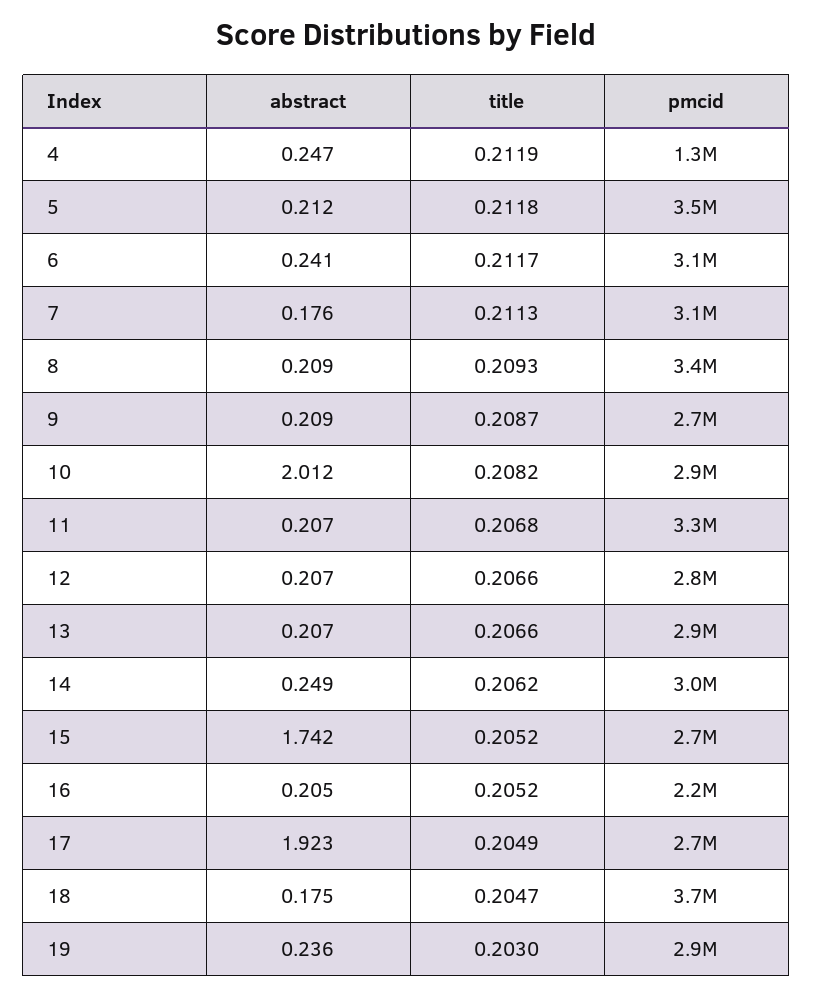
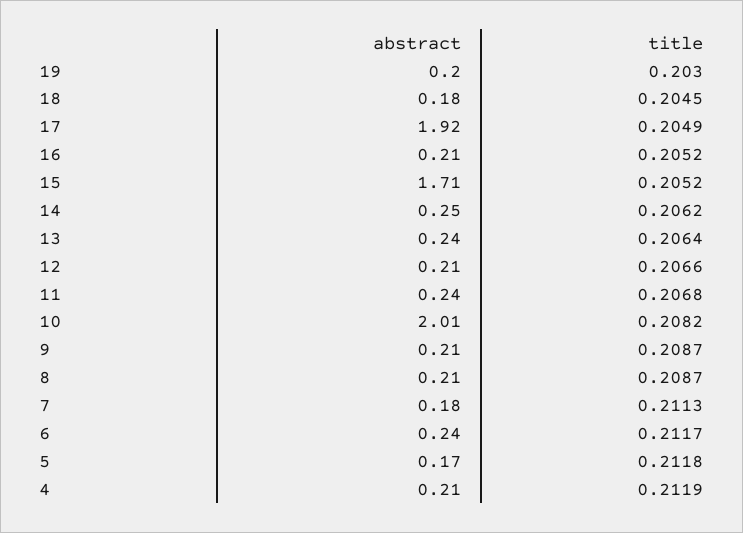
abstract, 4: 0.247 -> 0.21
pmcid, 4: 1300000 -> none
abstract, 5: 0.212 -> 0.17
pmcid, 5: 3500000 -> none
pmcid, 6: 3100000 -> none
pmcid, 7: 3100000 -> none
title, 8: 0.2093 -> 0.2087
pmcid, 8: 3400000 -> none
pmcid, 9: 2700000 -> none
pmcid, 10: 2900000 -> none
abstract, 11: 0.207 -> 0.24
pmcid, 11: 3300000 -> none
pmcid, 12: 2800000 -> none
abstract, 13: 0.207 -> 0.24
title, 13: 0.2066 -> 0.2064
pmcid, 13: 2900000 -> none
pmcid, 14: 3000000 -> none
abstract, 15: 1.742 -> 1.71
pmcid, 15: 2700000 -> none
pmcid, 16: 2200000 -> none
pmcid, 17: 2700000 -> none
title, 18: 0.2047 -> 0.2045
pmcid, 18: 3700000 -> none
abstract, 19: 0.236 -> 0.2
pmcid, 19: 2900000 -> none

